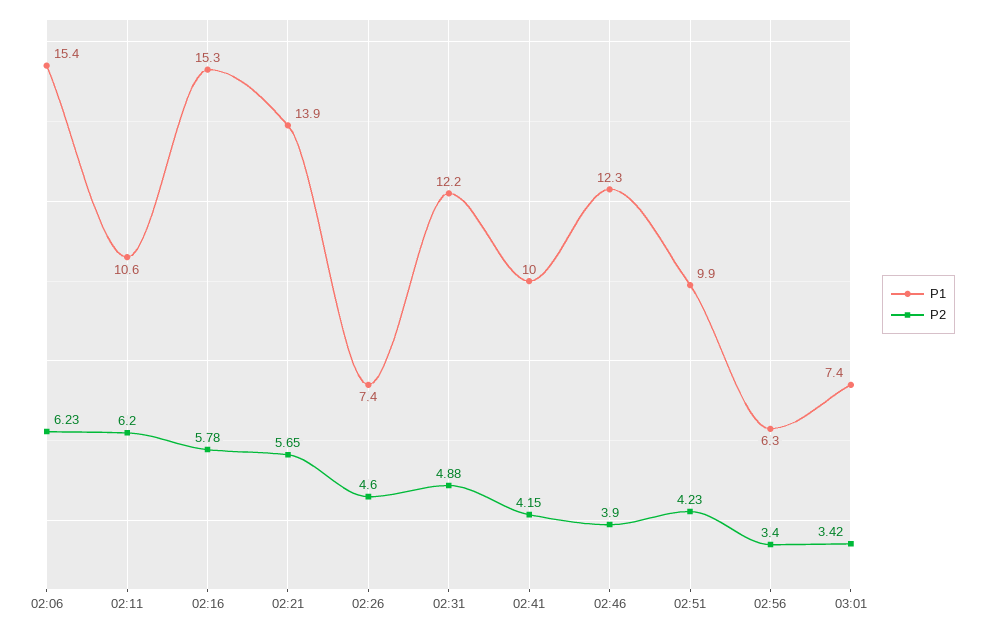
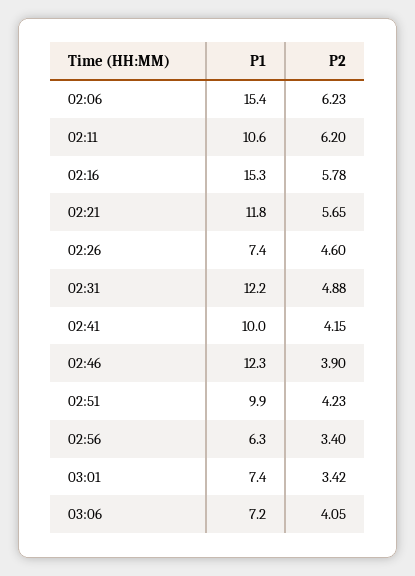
P1, 02:21: 13.9 -> 11.8
P1, 03:06: none -> 7.2
P2, 03:06: none -> 4.05

